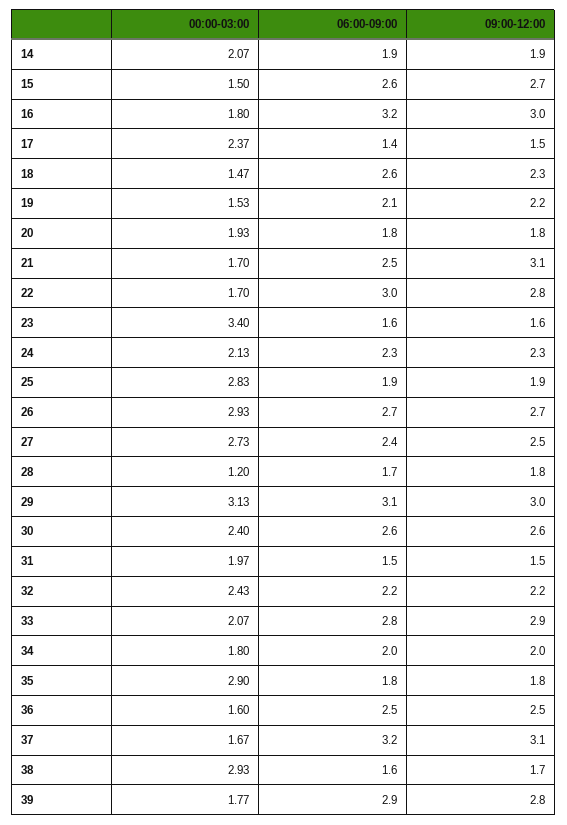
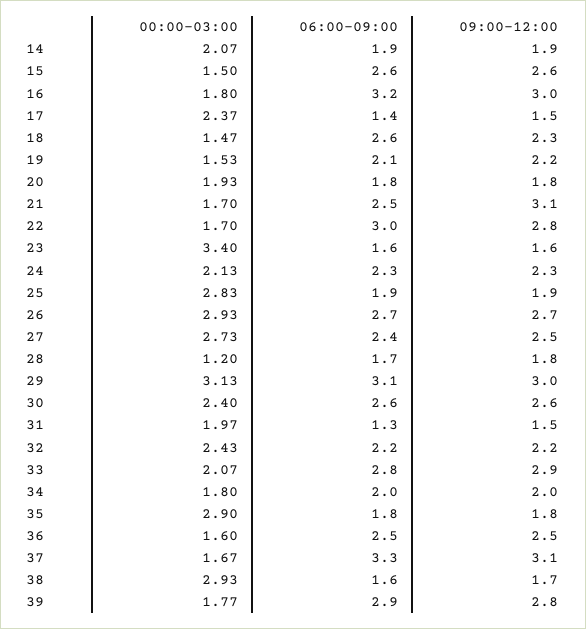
09:00-12:00, 15: 2.7 -> 2.6
06:00-09:00, 31: 1.5 -> 1.3
06:00-09:00, 37: 3.2 -> 3.3

